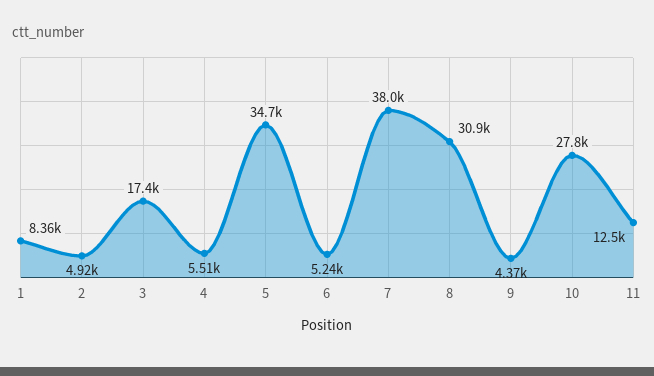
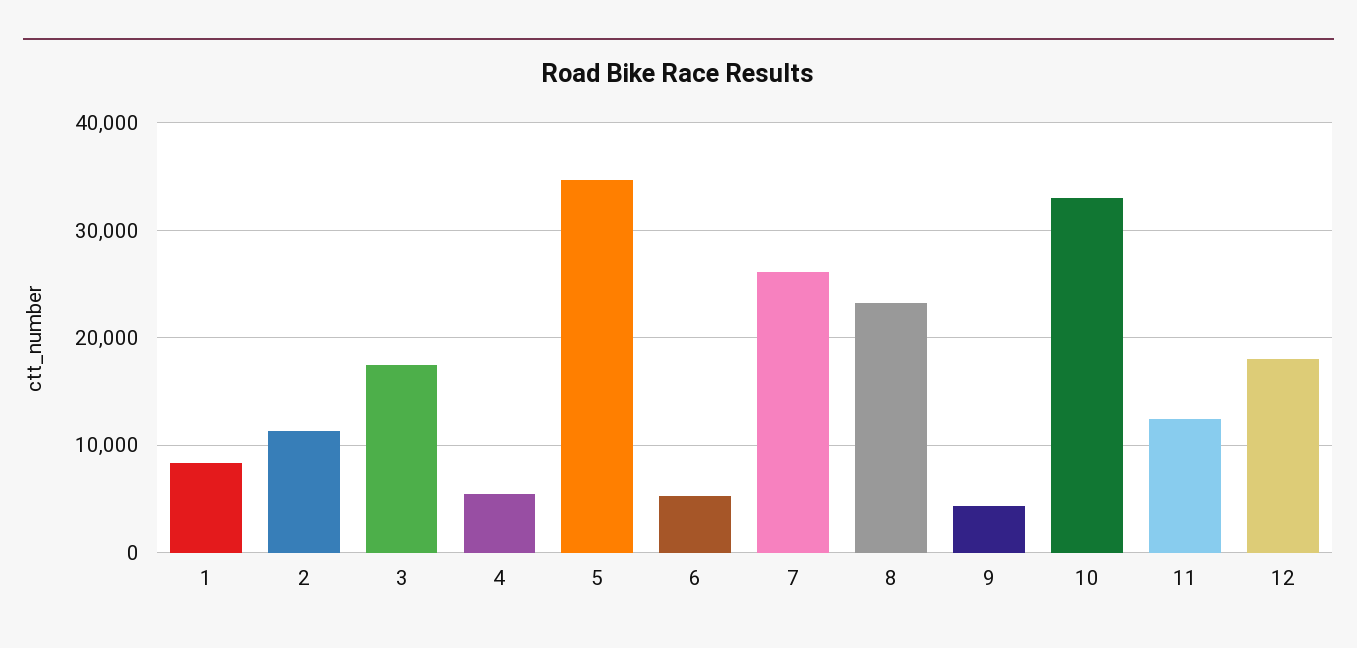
2: 4920 -> 11000
7: 38000 -> 26000
8: 30900 -> 23000
10: 27800 -> 33000
12: none -> 18000

